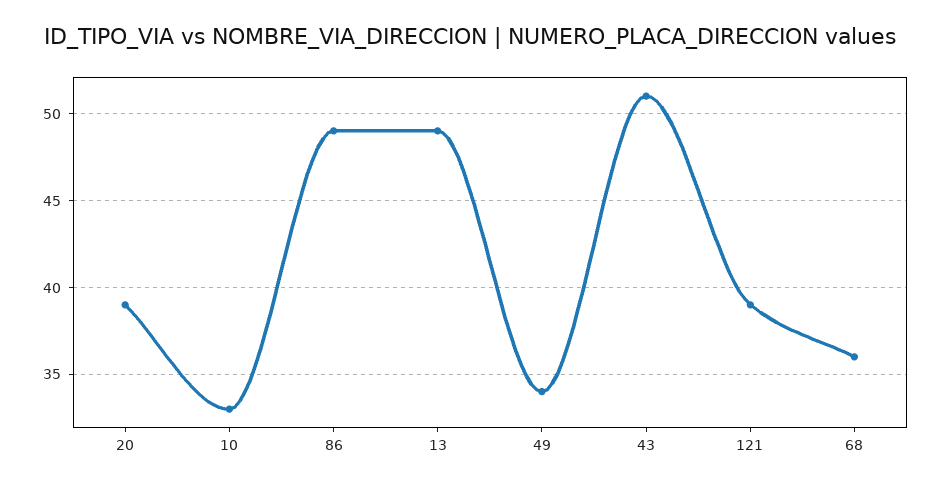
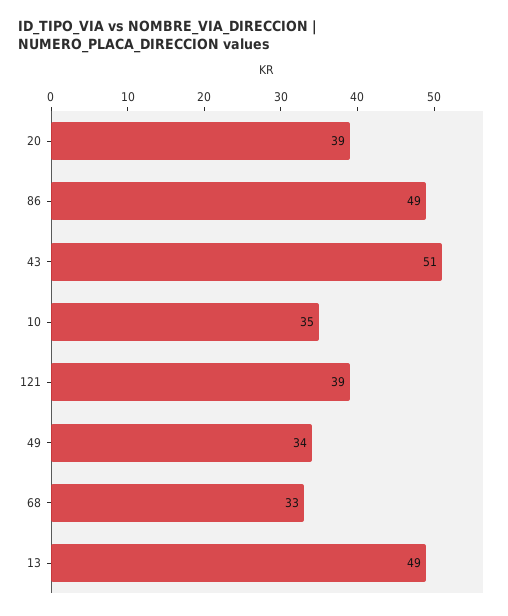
10: 33 -> 35
68: 36 -> 33

